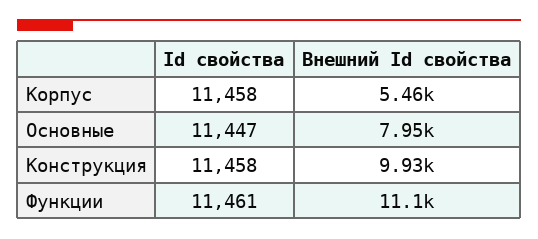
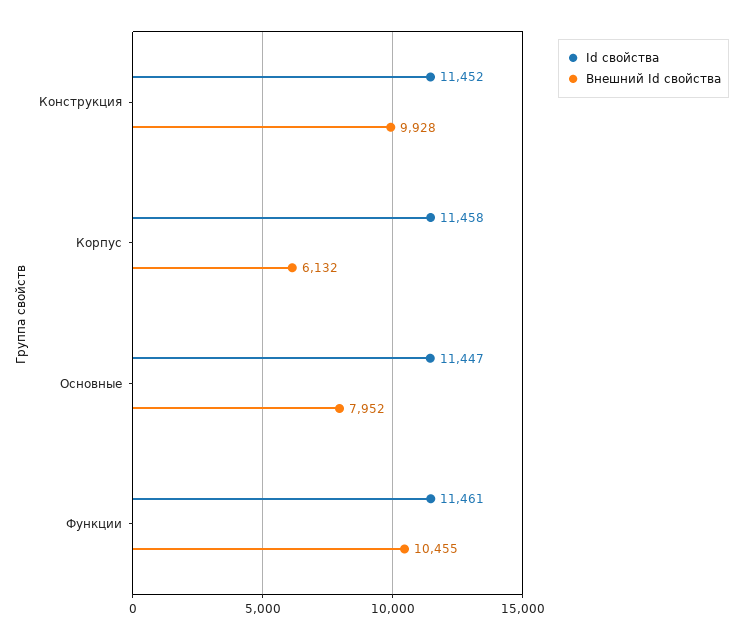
Внешний Id свойства, Корпус: 5460 -> 6132
Id свойства, Конструкция: 11458 -> 11452
Внешний Id свойства, Функции: 11100 -> 10455

